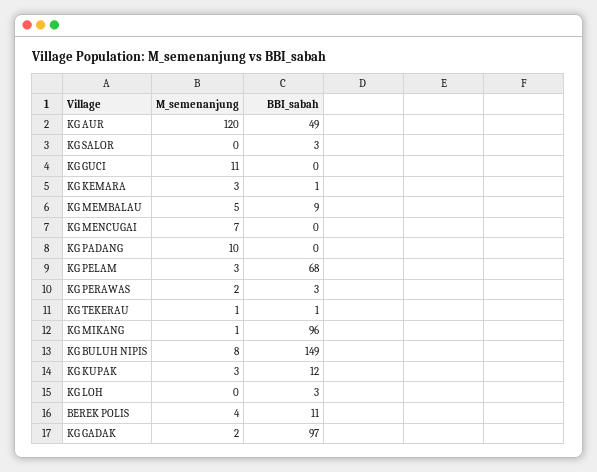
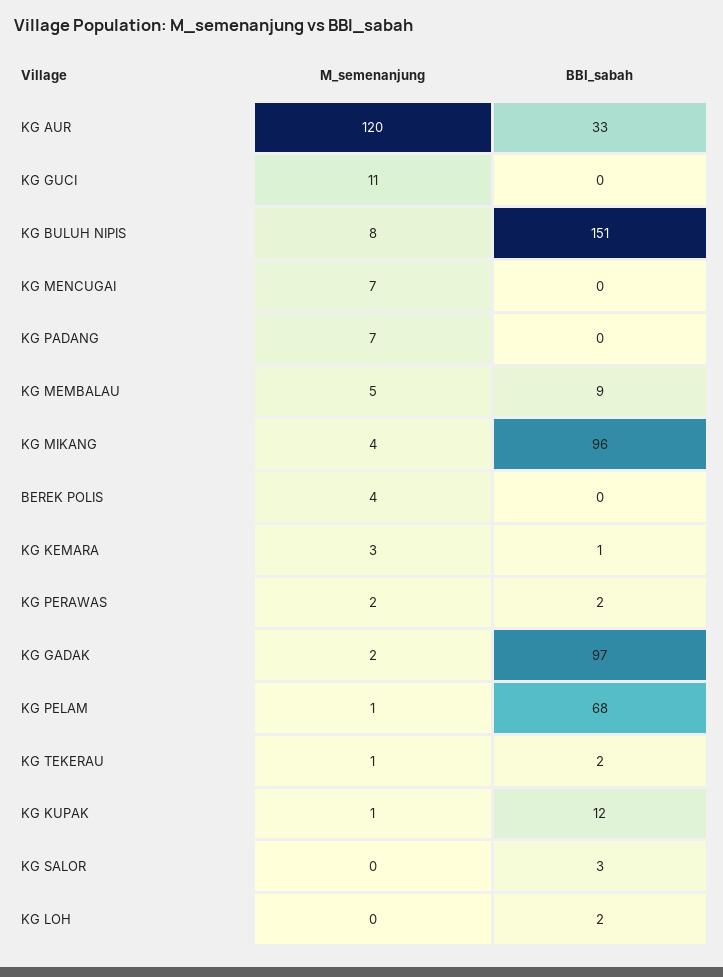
BBI_sabah, KG AUR: 49 -> 33
M_semenanjung, KG PADANG: 10 -> 7
M_semenanjung, KG PELAM: 3 -> 1
BBI_sabah, KG PERAWAS: 3 -> 2
BBI_sabah, KG TEKERAU: 1 -> 2
M_semenanjung, KG MIKANG: 1 -> 4
BBI_sabah, KG BULUH NIPIS: 149 -> 151
M_semenanjung, KG KUPAK: 3 -> 1
BBI_sabah, KG LOH: 3 -> 2
BBI_sabah, BEREK POLIS: 11 -> 0

